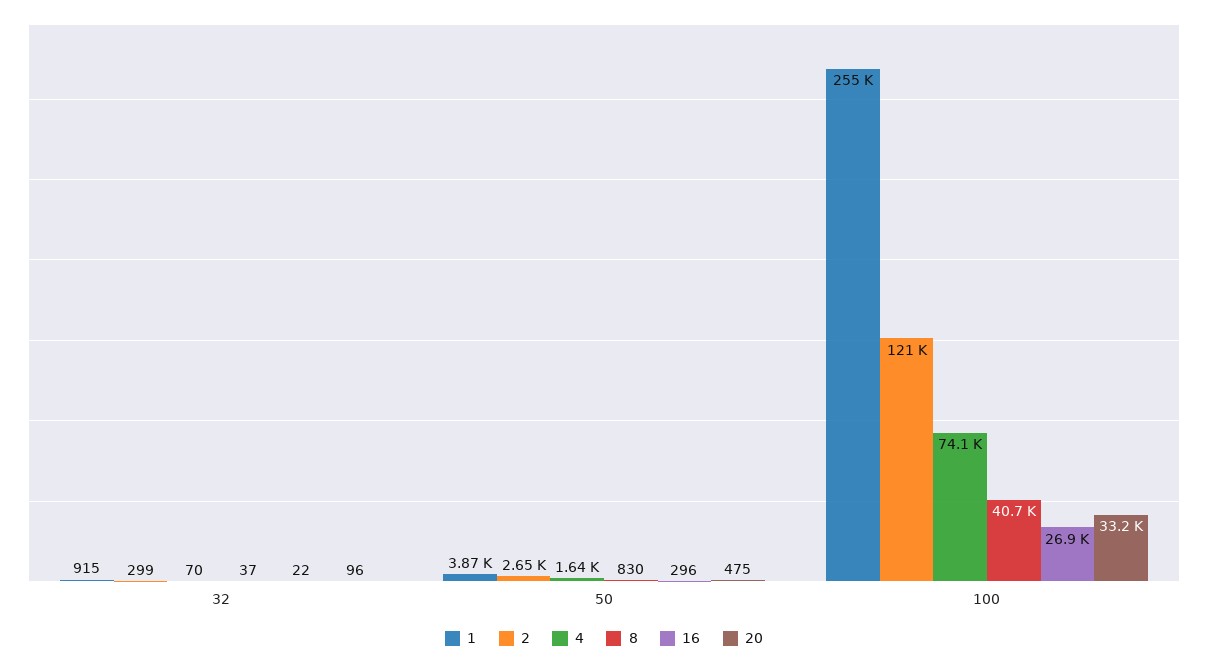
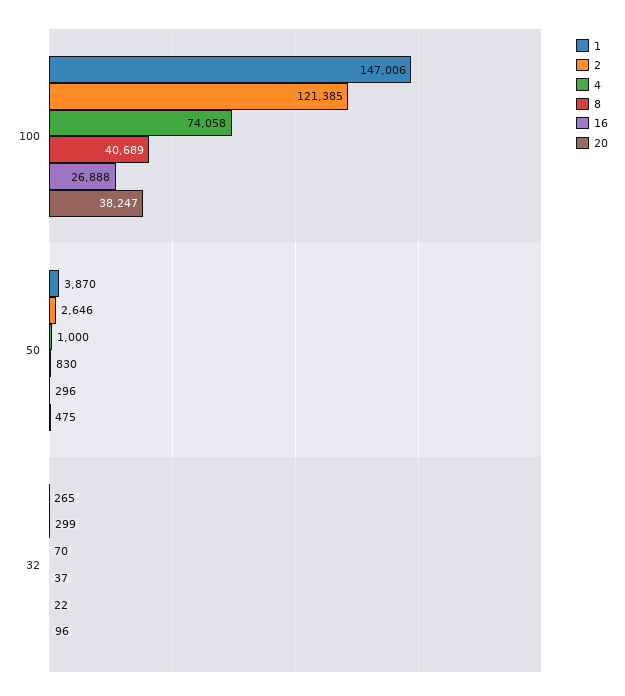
1, 32: 915 -> 265
4, 50: 1640 -> 1000
1, 100: 255000 -> 147006
20, 100: 33200 -> 38247

